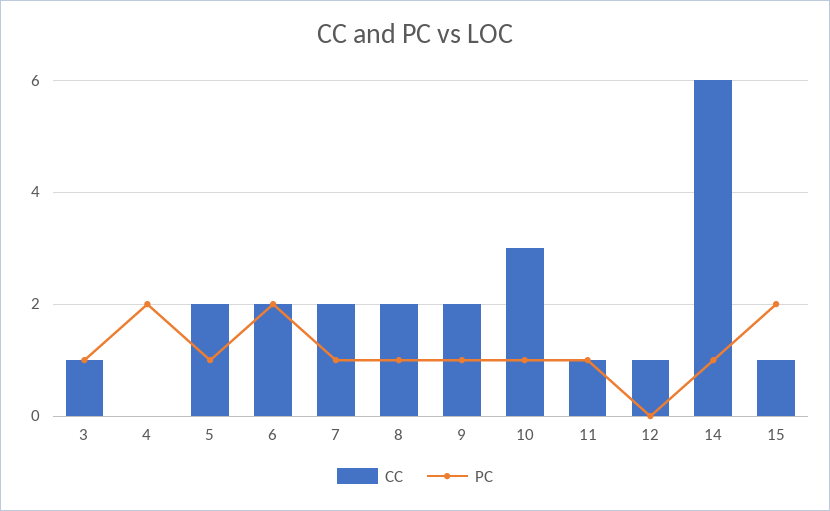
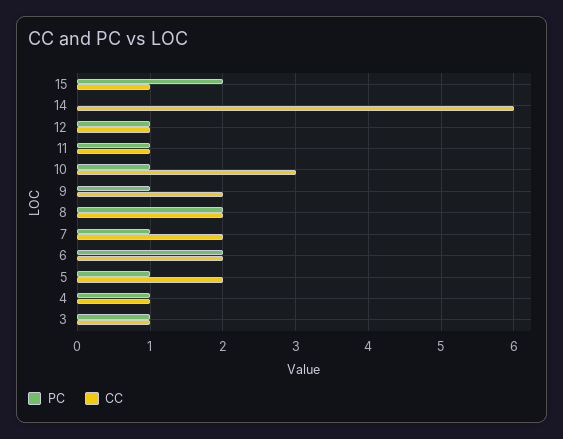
CC, 4: 0 -> 1
PC, 4: 2 -> 1
PC, 8: 1 -> 2
PC, 12: 0 -> 1
PC, 14: 1 -> 0

